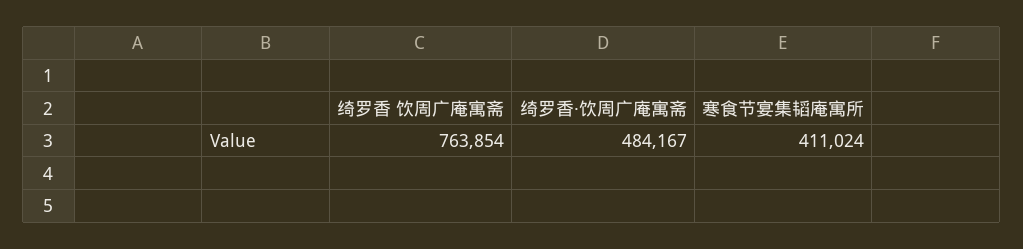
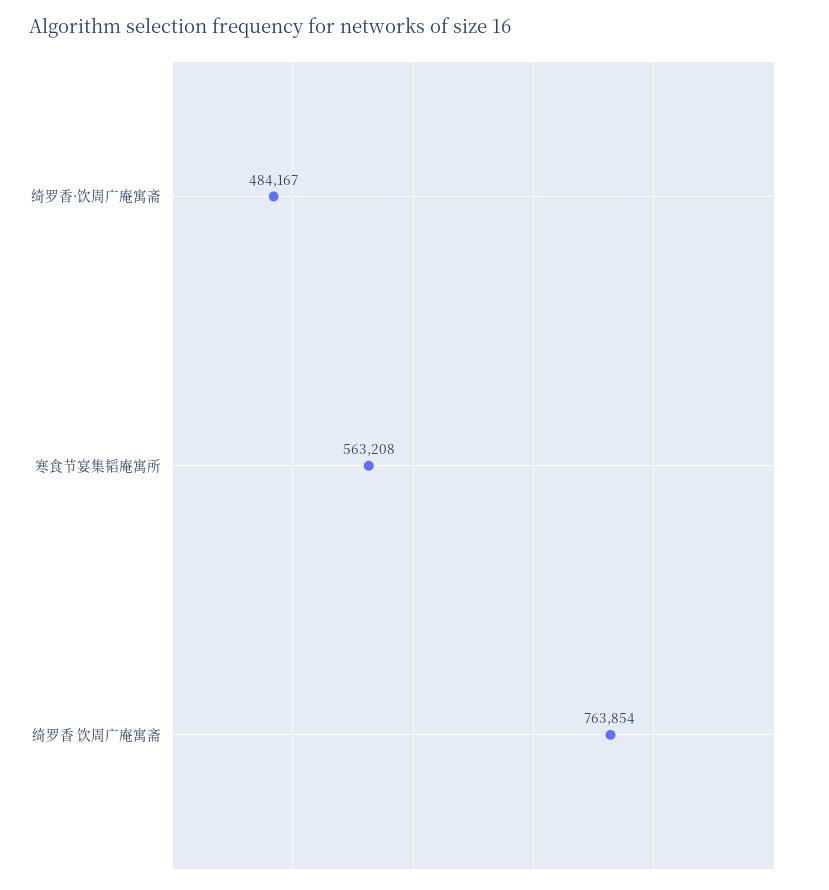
寒食节宴集韬庵寓所: 411024 -> 563208

